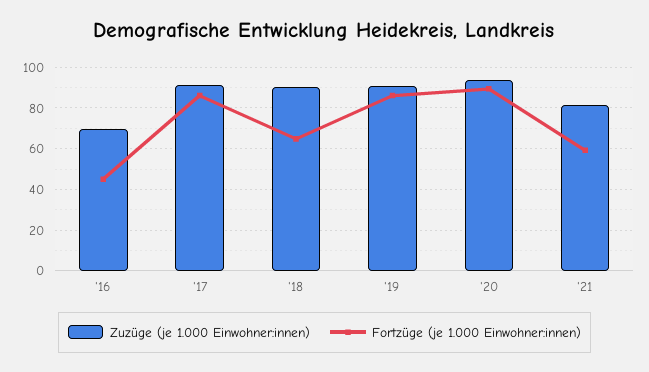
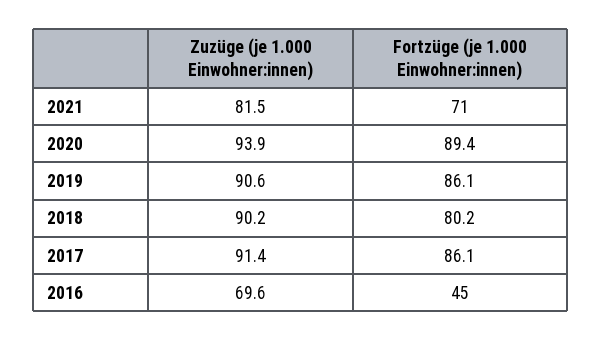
Fortzüge (je 1.000 Einwohner:innen), '18: 65 -> 80.2
Fortzüge (je 1.000 Einwohner:innen), '21: 60 -> 71

